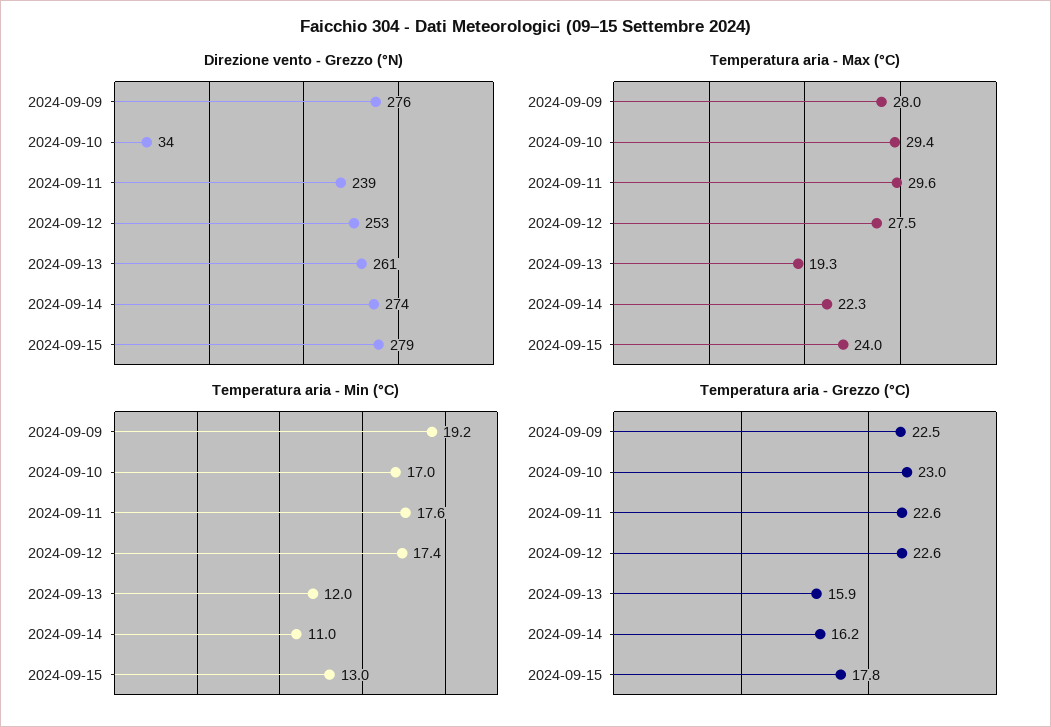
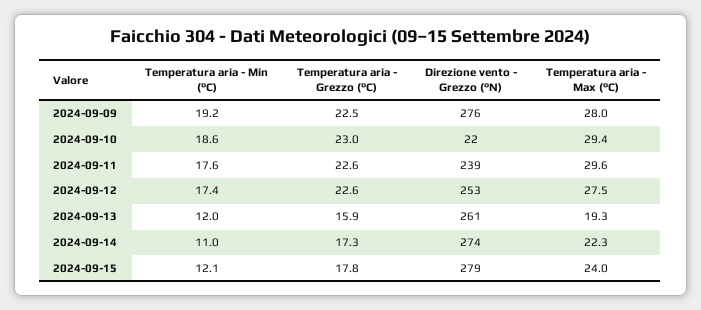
Direzione vento - Grezzo (°N), 2024-09-10: 34 -> 22
Temperatura aria - Min (°C), 2024-09-10: 17 -> 18.6
Temperatura aria - Min (°C), 2024-09-15: 13 -> 12.1
Temperatura aria - Grezzo (°C), 2024-09-14: 16.2 -> 17.3

